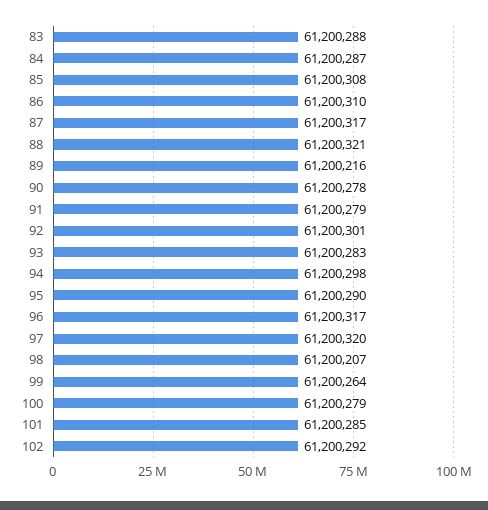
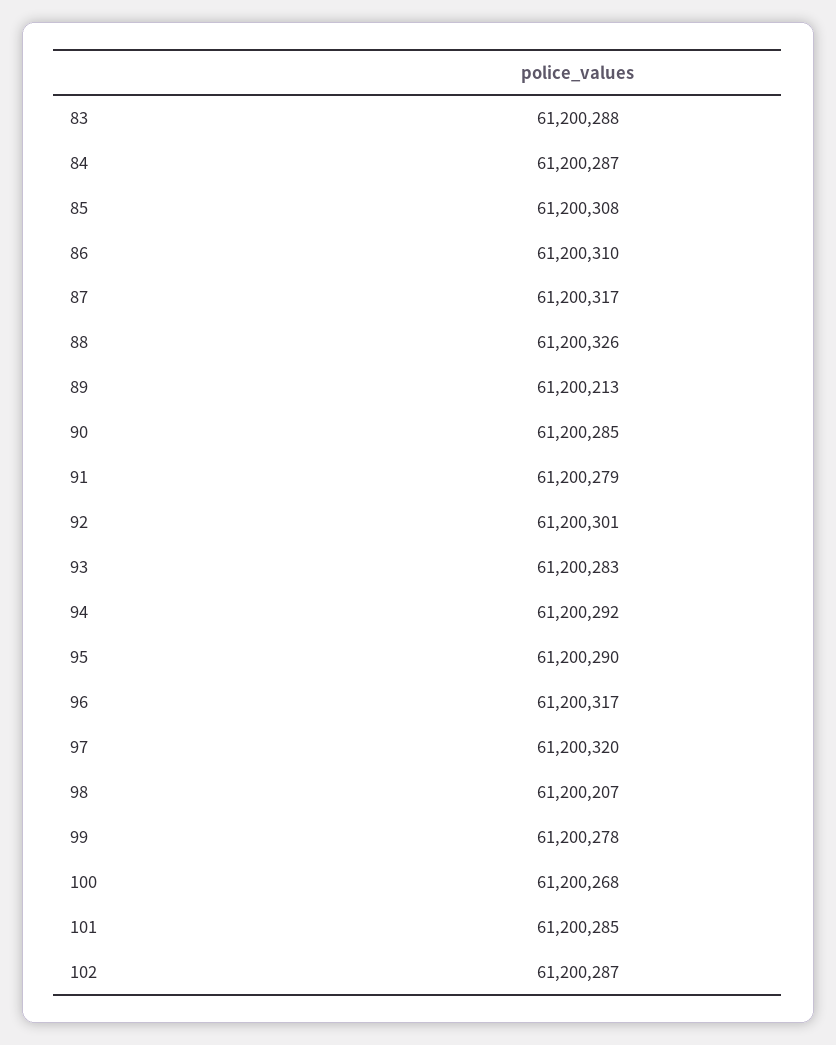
88: 61200321 -> 61200326
89: 61200216 -> 61200213
90: 61200278 -> 61200285
94: 61200298 -> 61200292
99: 61200264 -> 61200278
100: 61200279 -> 61200268
102: 61200292 -> 61200287

